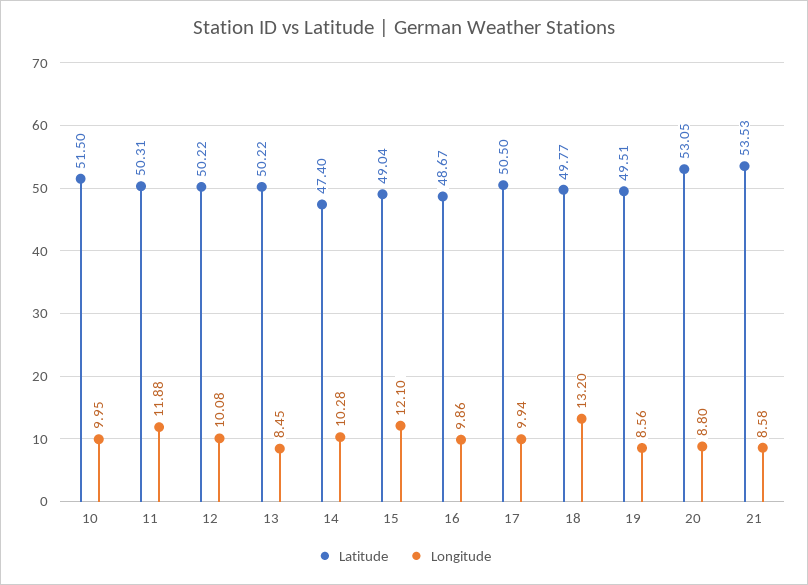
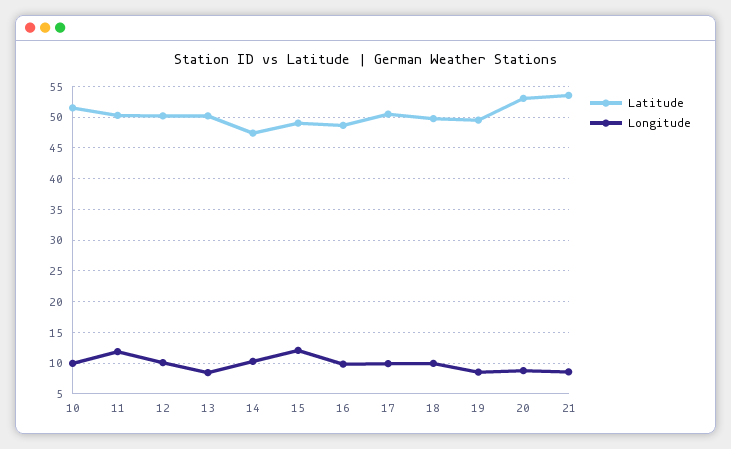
Longitude, 18: 13.2 -> 10

